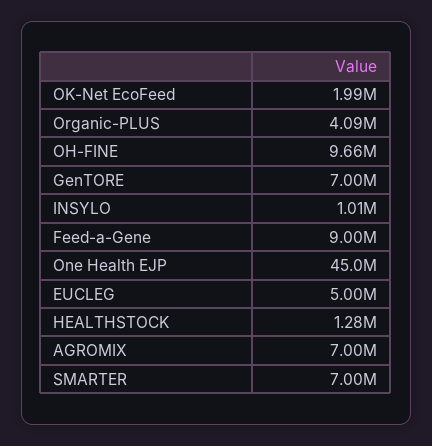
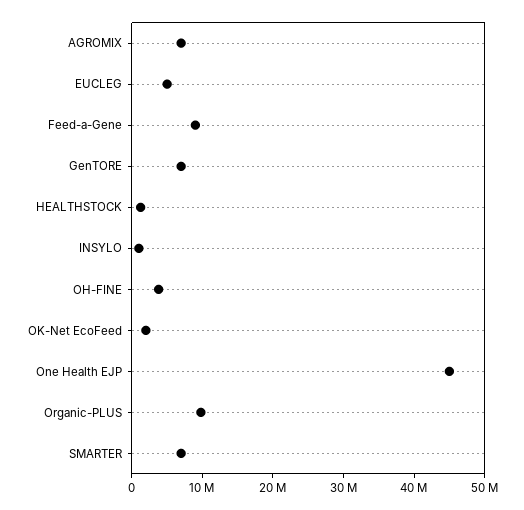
Organic-PLUS: 4090000 -> 10000000
OH-FINE: 9660000 -> 4000000

